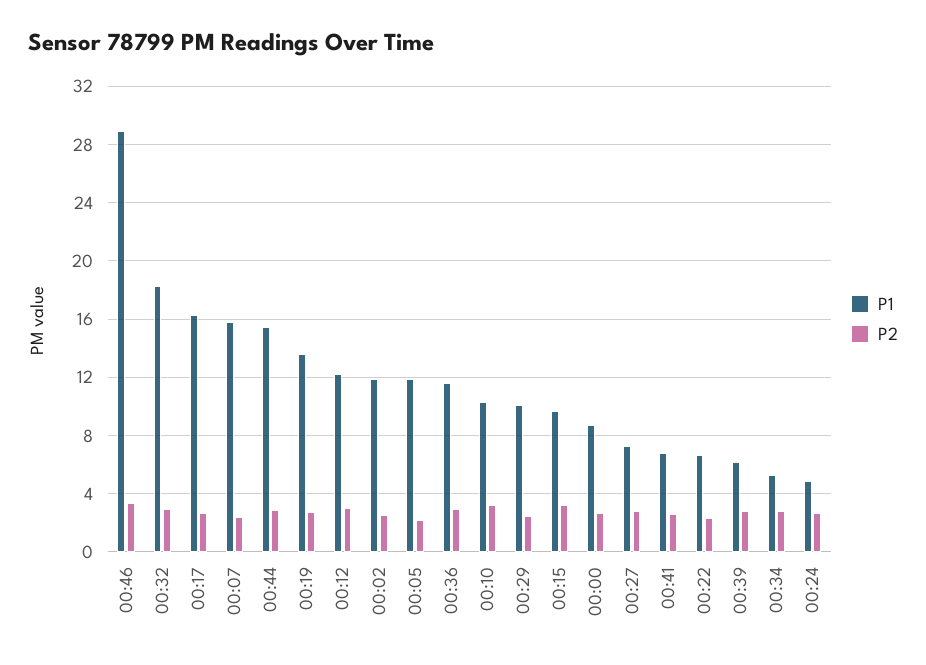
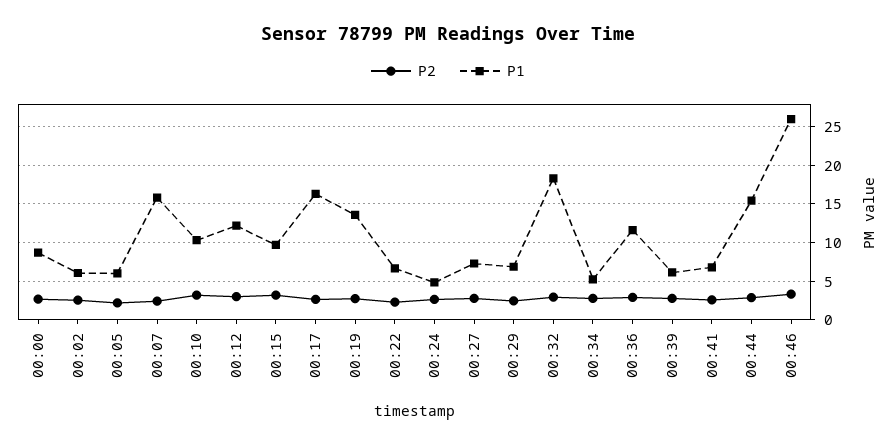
P1, 00:46: 29 -> 26
P1, 00:02: 12 -> 6
P1, 00:05: 12 -> 6
P1, 00:29: 10 -> 7

